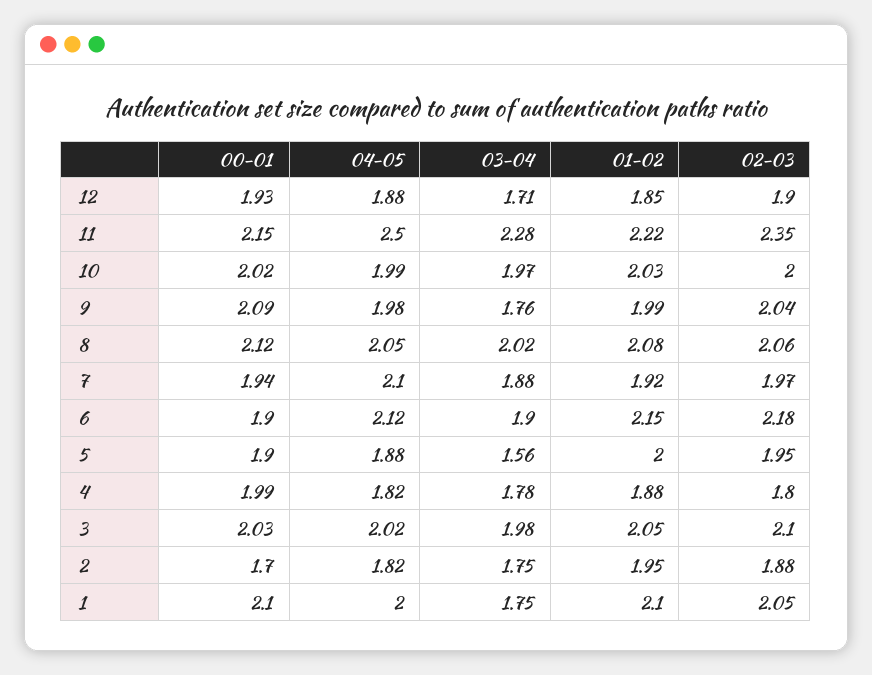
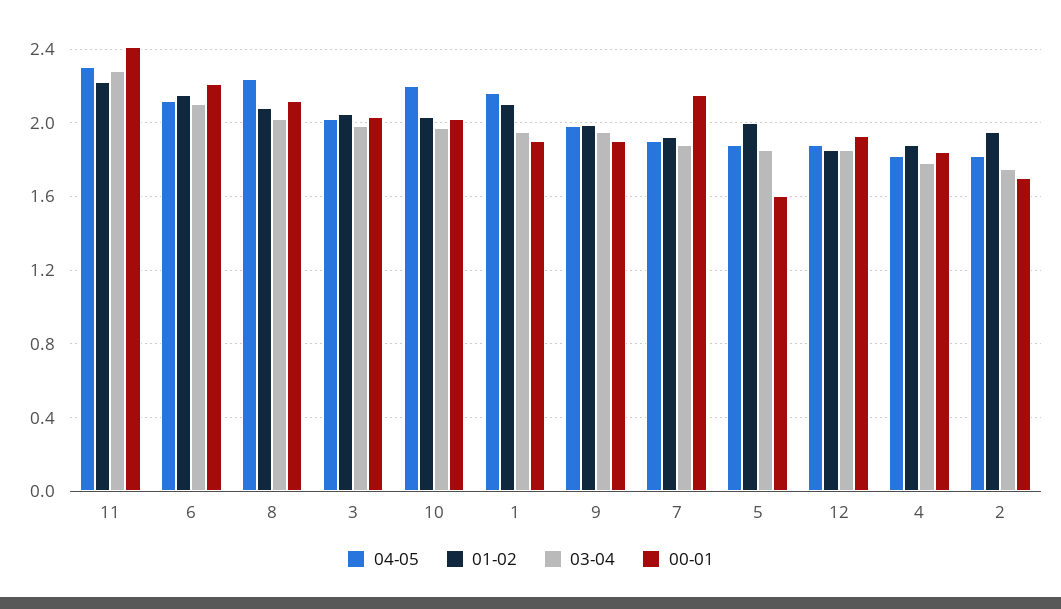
03-04, 12: 1.71 -> 1.85
02-03, 12: 1.9 -> none
00-01, 11: 2.15 -> 2.4
04-05, 11: 2.5 -> 2.3
02-03, 11: 2.35 -> none
04-05, 10: 1.99 -> 2.2
02-03, 10: 2 -> none
00-01, 9: 2.09 -> 1.9
03-04, 9: 1.76 -> 1.95
02-03, 9: 2.04 -> none
04-05, 8: 2.05 -> 2.25
02-03, 8: 2.06 -> none
00-01, 7: 1.94 -> 2.15
04-05, 7: 2.1 -> 1.9
02-03, 7: 1.97 -> none
00-01, 6: 1.9 -> 2.2
03-04, 6: 1.9 -> 2.1
02-03, 6: 2.18 -> none
00-01, 5: 1.9 -> 1.6
03-04, 5: 1.56 -> 1.85
02-03, 5: 1.95 -> none
00-01, 4: 1.99 -> 1.85
02-03, 4: 1.8 -> none
02-03, 3: 2.1 -> none
02-03, 2: 1.88 -> none
00-01, 1: 2.1 -> 1.9
04-05, 1: 2 -> 2.15
03-04, 1: 1.75 -> 1.95
02-03, 1: 2.05 -> none

